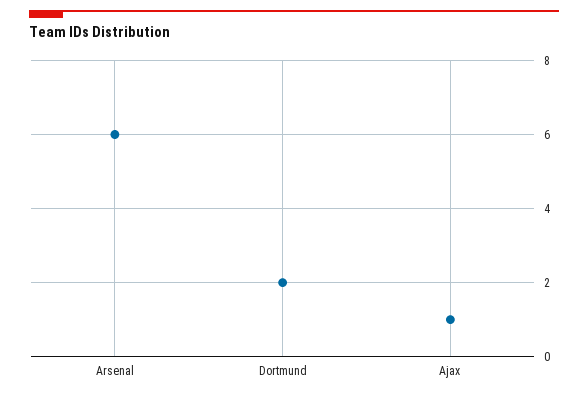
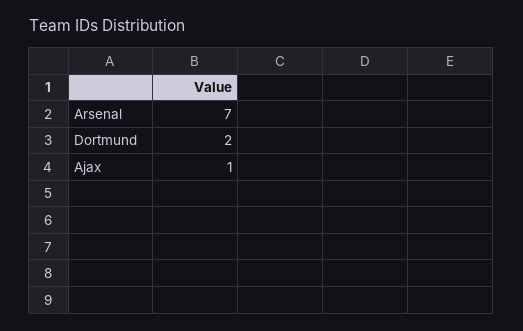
Arsenal: 6 -> 7

